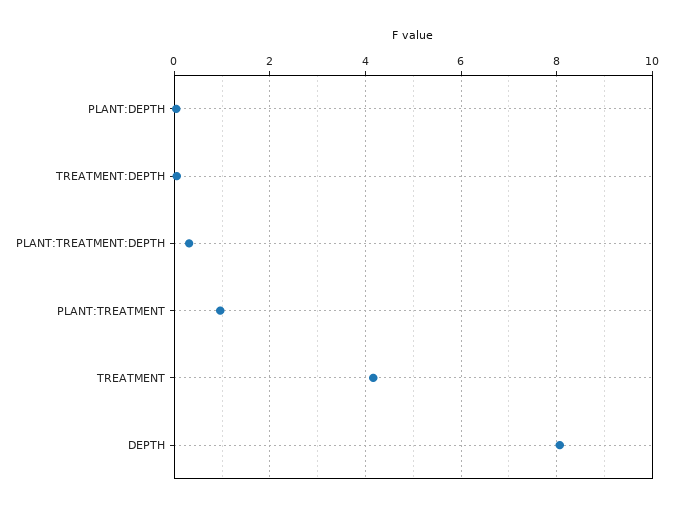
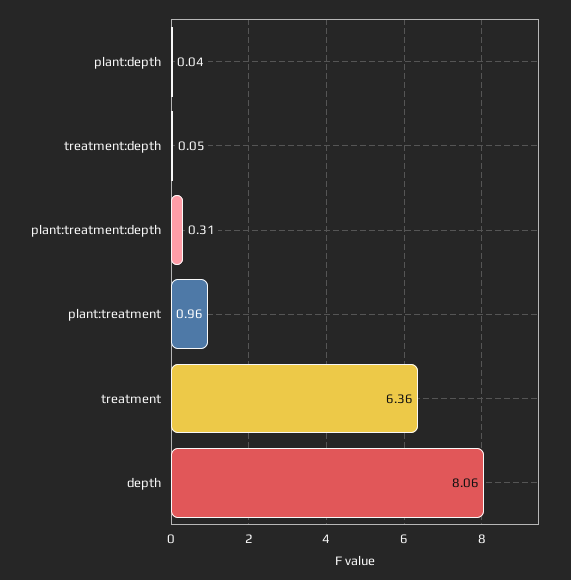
TREATMENT: 4.2 -> 6.36

